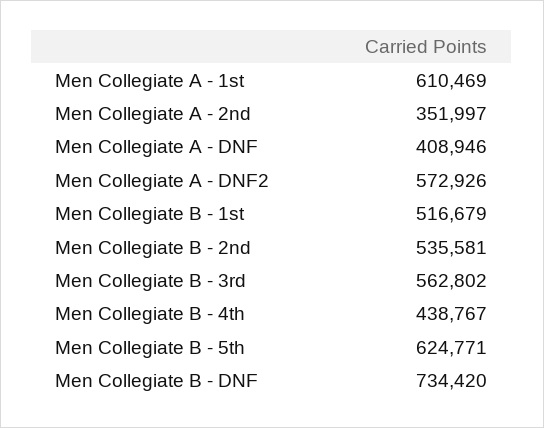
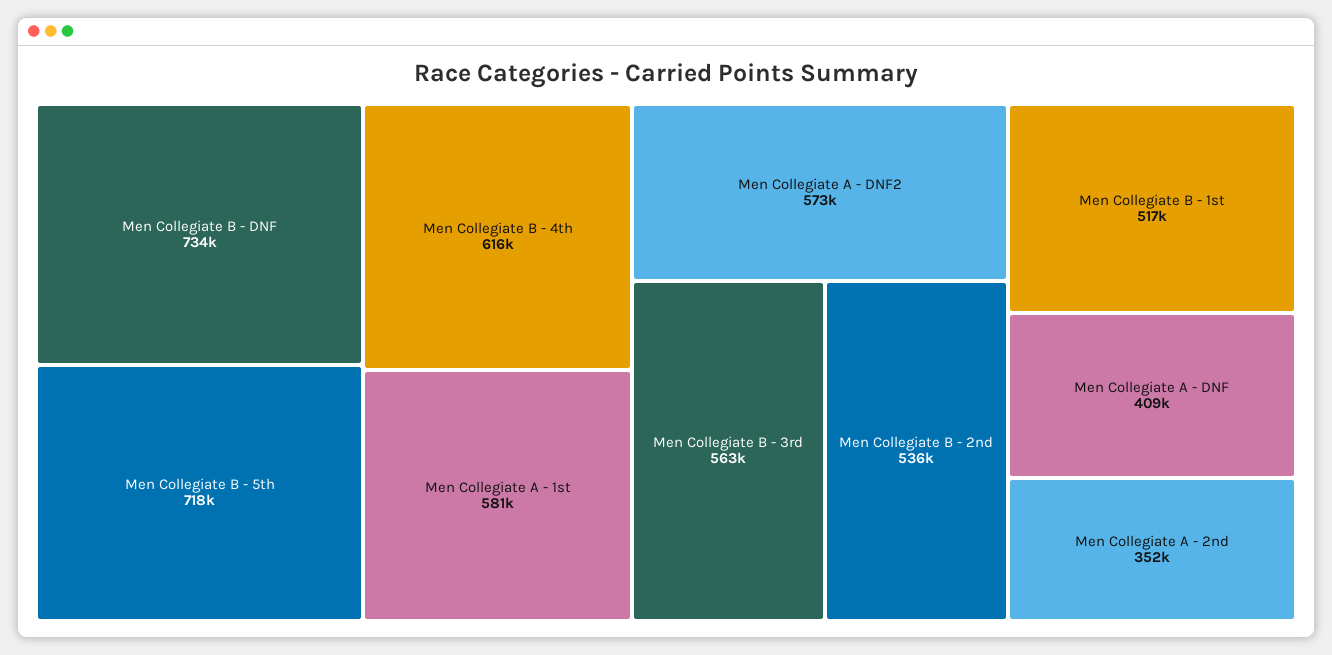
Men Collegiate A - 1st: 610469 -> 581000
Men Collegiate B - 4th: 438767 -> 616000
Men Collegiate B - 5th: 624771 -> 718000

